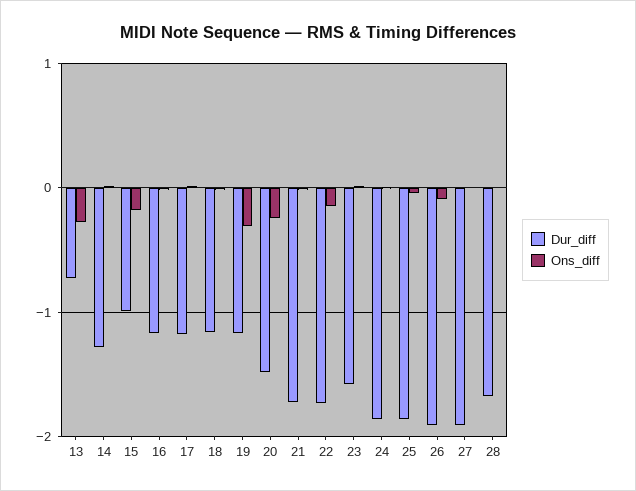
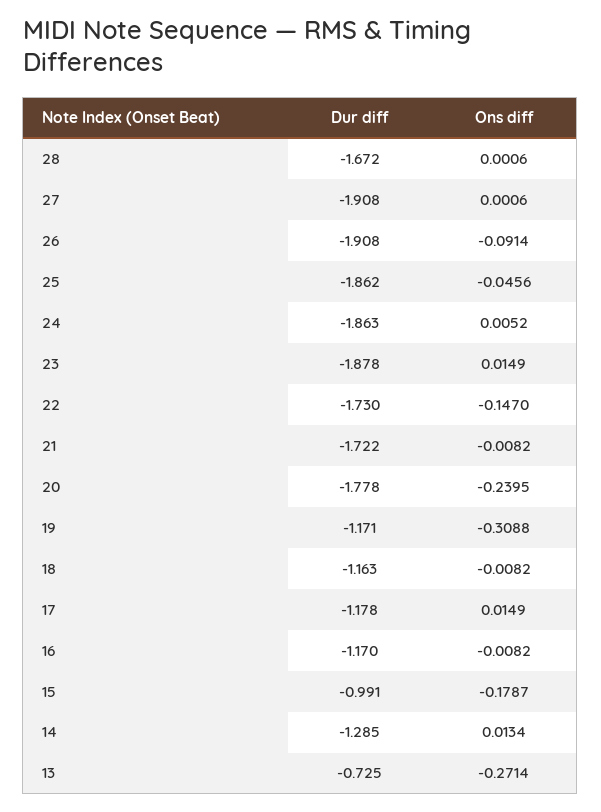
Dur_diff, 20: -1.5 -> -1.778
Dur_diff, 23: -1.6 -> -1.878

